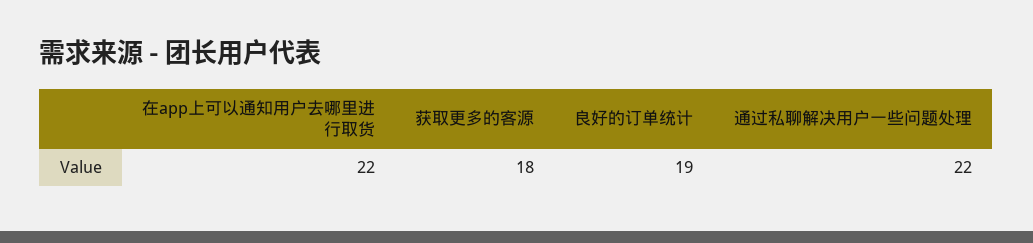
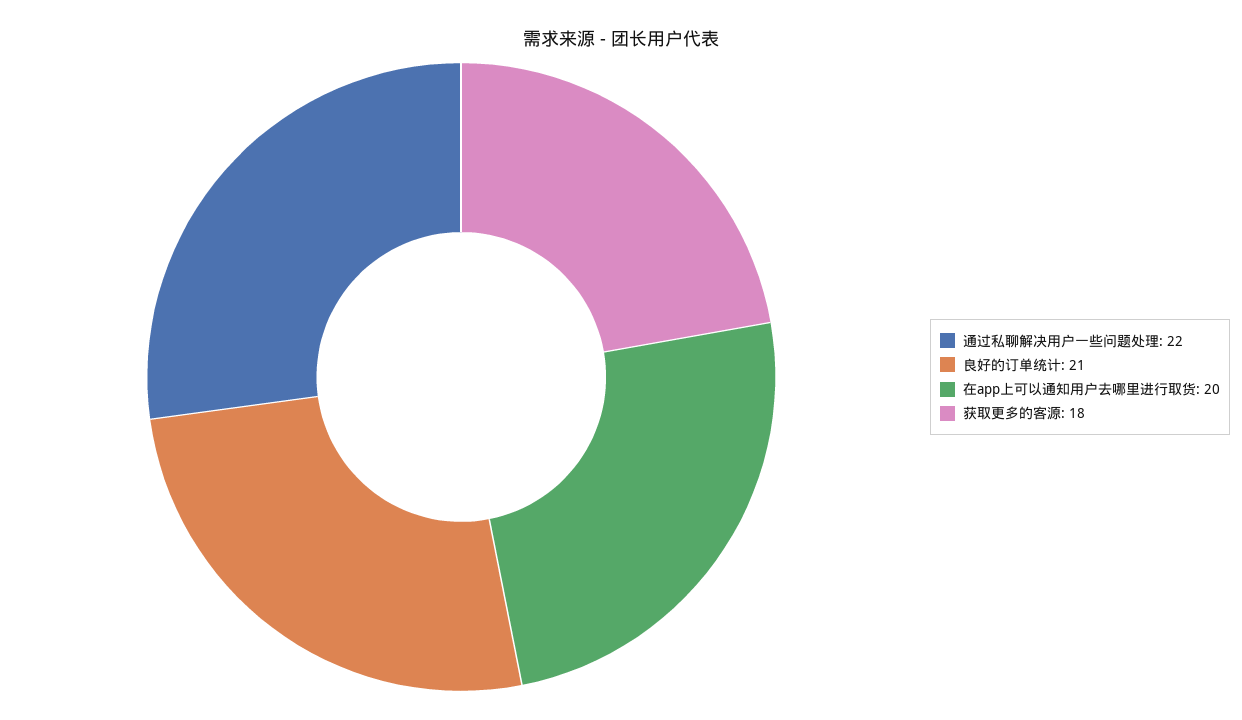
在app上可以通知用户去哪里进行取货: 22 -> 20
良好的订单统计: 19 -> 21

